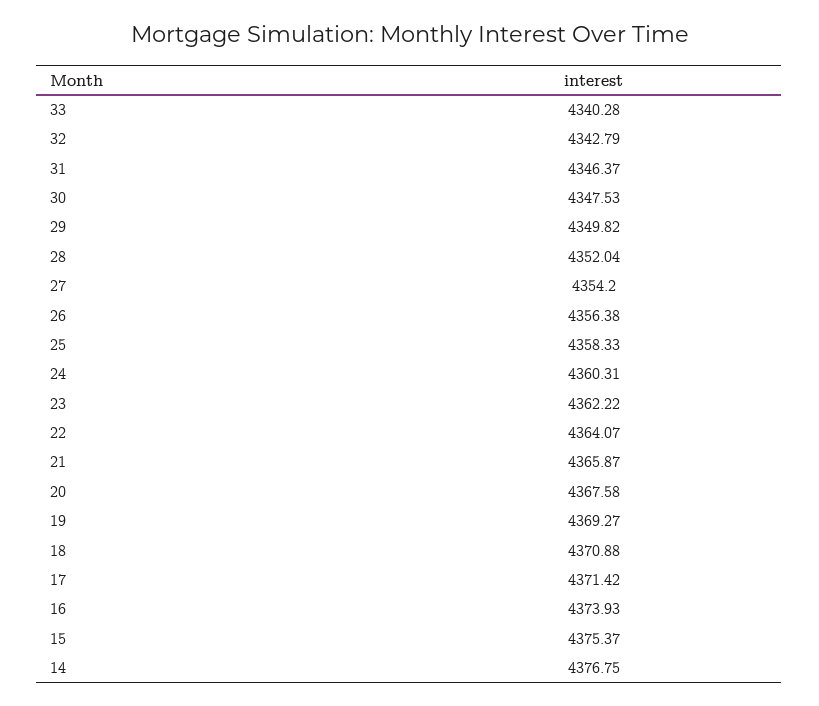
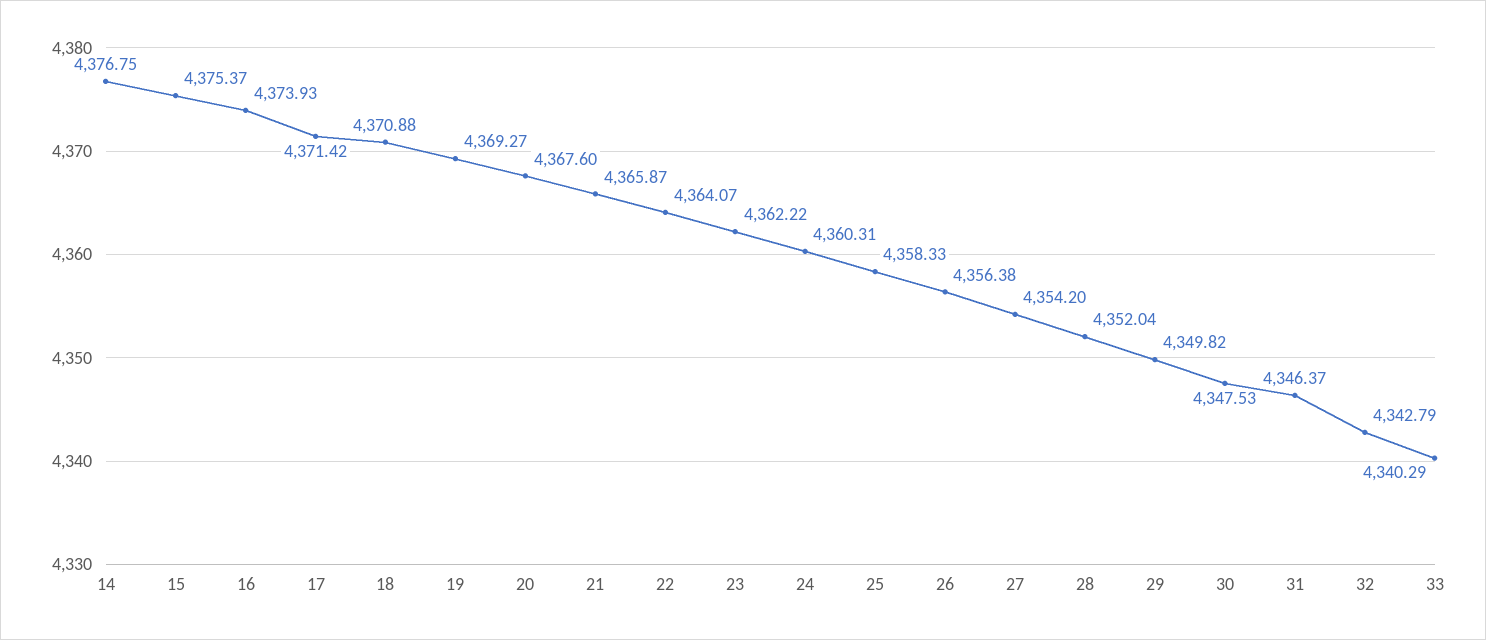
33: 4340.28 -> 4340.29
20: 4367.58 -> 4367.6

